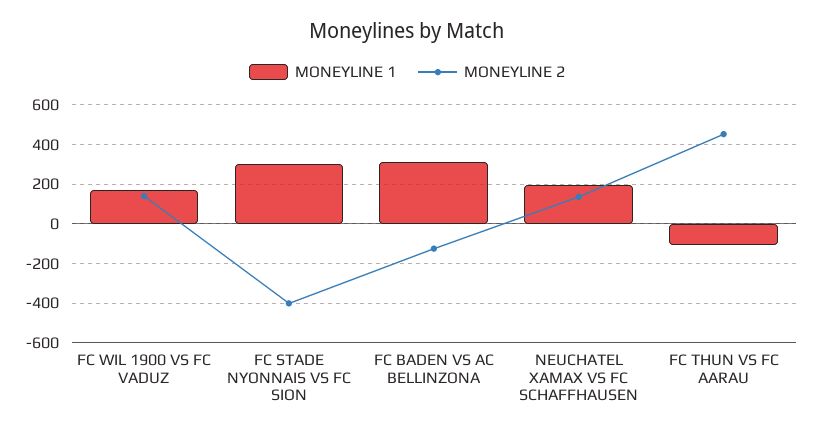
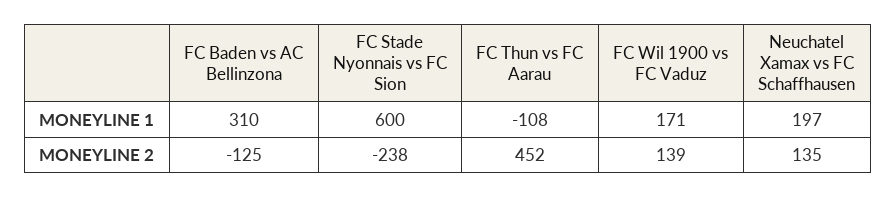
MONEYLINE 1, FC STADE NYONNAIS VS FC SION: 300 -> 600
MONEYLINE 2, FC STADE NYONNAIS VS FC SION: -400 -> -238

